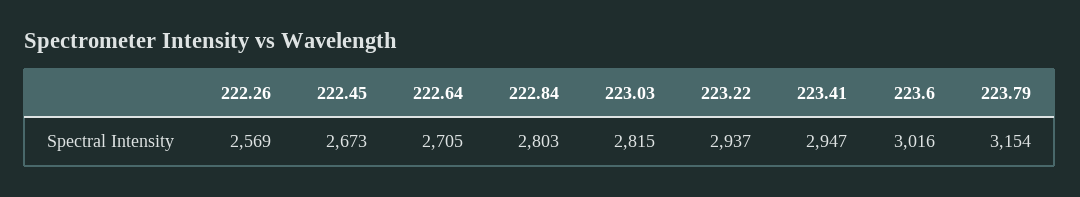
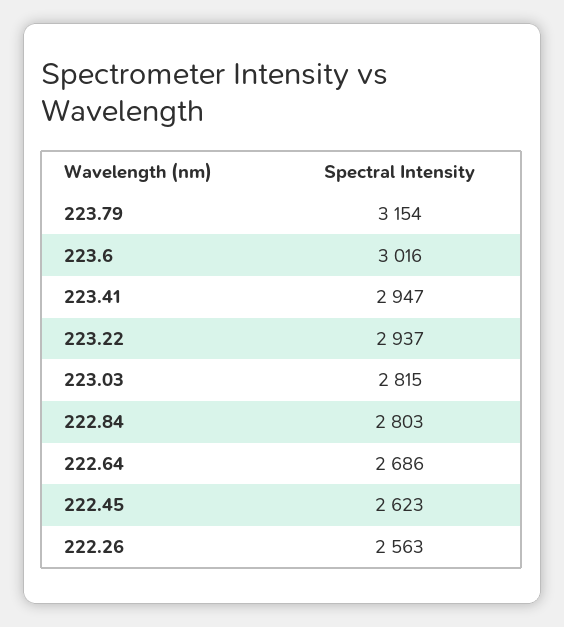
222.26: 2569 -> 2563
222.45: 2673 -> 2623
222.64: 2705 -> 2686

